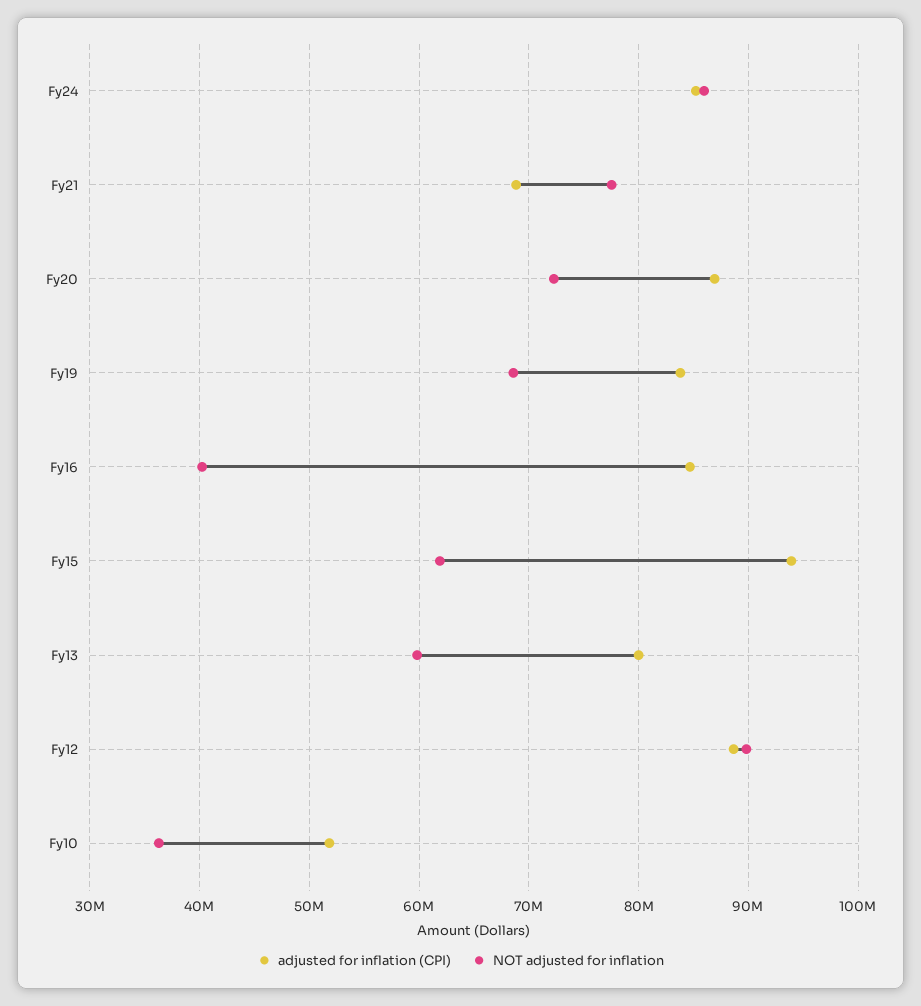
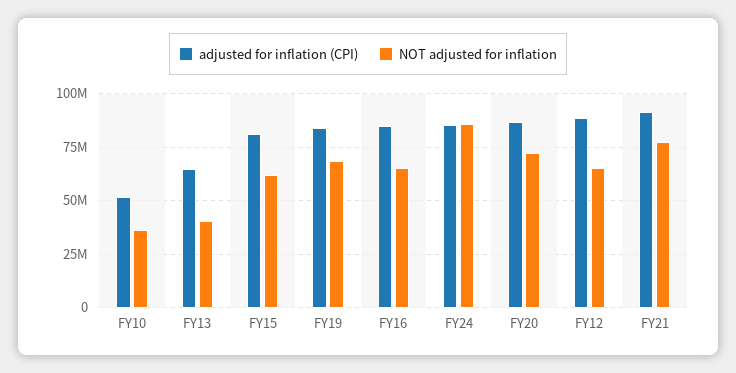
adjusted for inflation (CPI), Fy21: 69000000 -> 90000000
NOT adjusted for inflation, Fy16: 40000000 -> 65000000
adjusted for inflation (CPI), Fy15: 94000000 -> 80000000
adjusted for inflation (CPI), Fy13: 80000000 -> 65000000
NOT adjusted for inflation, Fy13: 60000000 -> 40000000
NOT adjusted for inflation, Fy12: 90000000 -> 65000000

